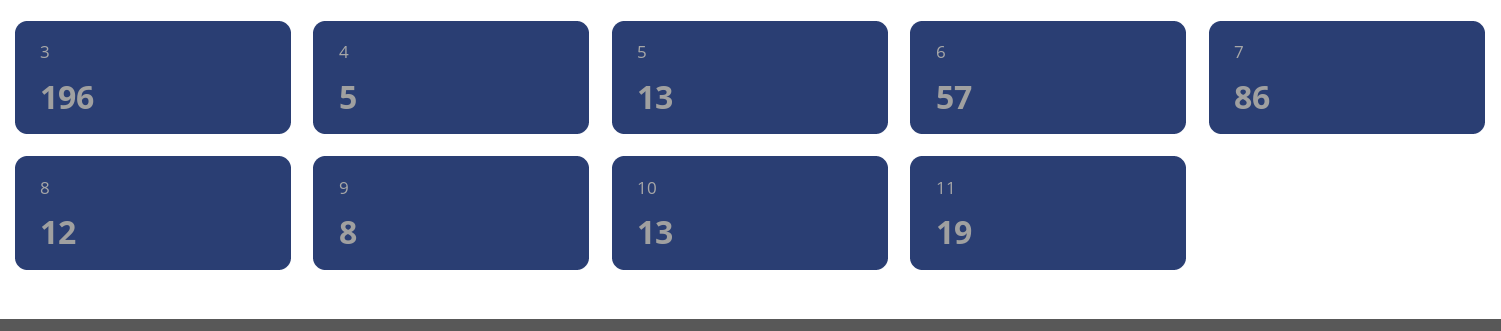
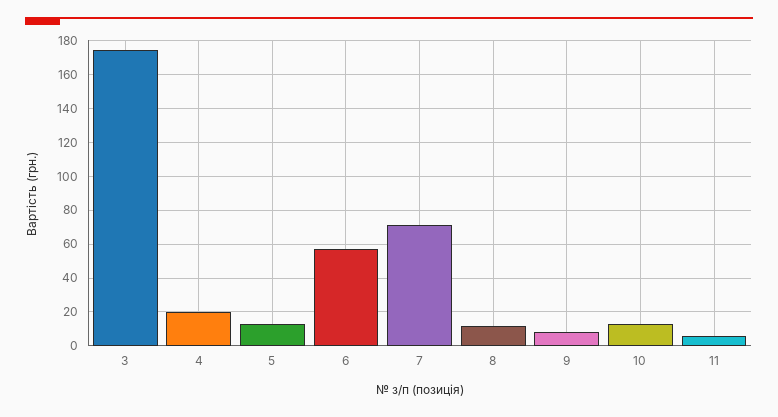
3: 196 -> 175
4: 5 -> 20
7: 86 -> 70
11: 19 -> 5

